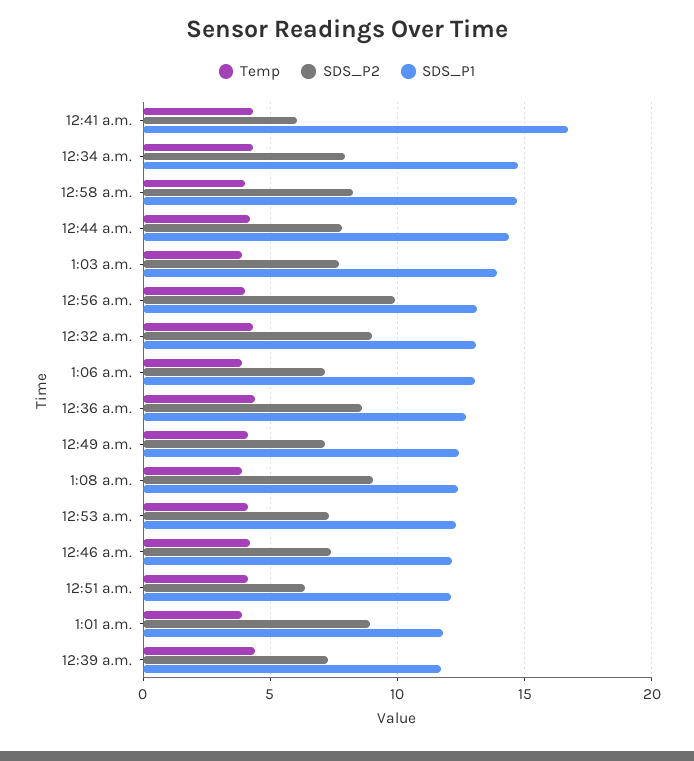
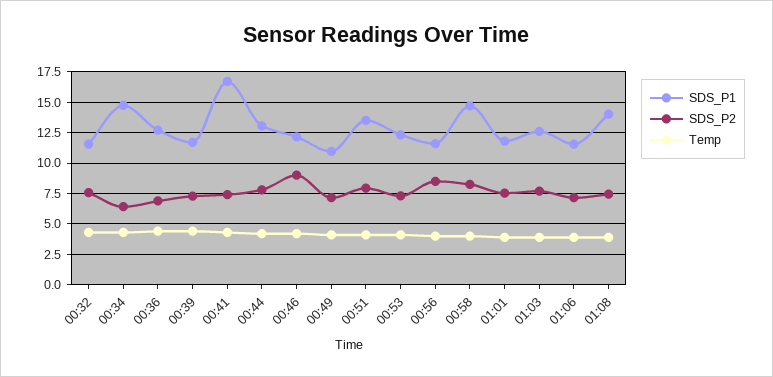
SDS_P2, 12:41 a.m.: 6 -> 7.5
SDS_P2, 12:34 a.m.: 8 -> 6.5
SDS_P1, 12:44 a.m.: 14.5 -> 13
SDS_P1, 1:03 a.m.: 14 -> 12.5
SDS_P2, 12:56 a.m.: 10 -> 8.5
SDS_P1, 12:56 a.m.: 13 -> 11.5
SDS_P2, 12:32 a.m.: 9 -> 7.5
SDS_P1, 12:32 a.m.: 13 -> 11.5
SDS_P1, 1:06 a.m.: 13 -> 11.5
SDS_P2, 12:36 a.m.: 8.5 -> 7
SDS_P1, 12:49 a.m.: 12.5 -> 11
SDS_P2, 1:08 a.m.: 9 -> 7.5
SDS_P1, 1:08 a.m.: 12.5 -> 14
SDS_P2, 12:46 a.m.: 7.5 -> 9
SDS_P2, 12:51 a.m.: 6.5 -> 8
SDS_P1, 12:51 a.m.: 12 -> 13.5
SDS_P2, 1:01 a.m.: 9 -> 7.5

